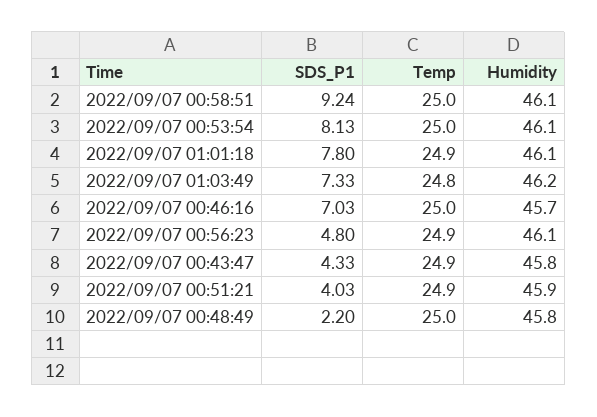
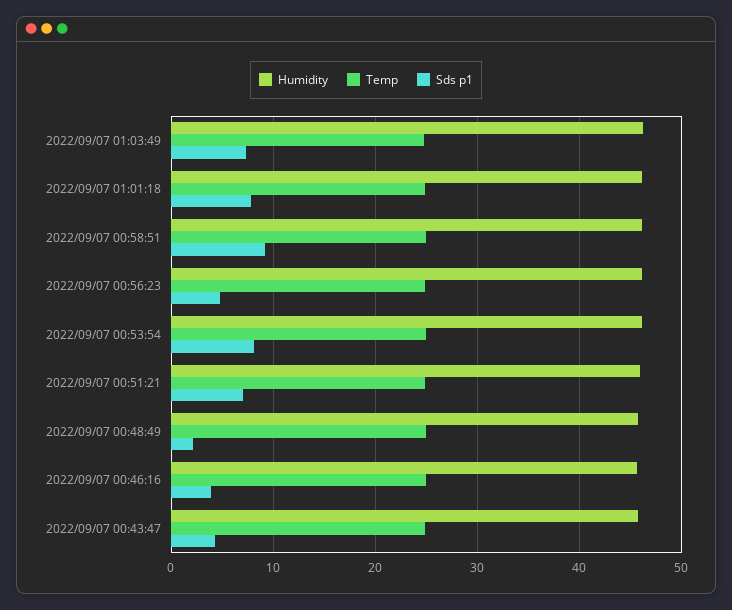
SDS_P1, 2022/09/07 00:46:16: 7.03 -> 4
SDS_P1, 2022/09/07 00:51:21: 4.03 -> 7

